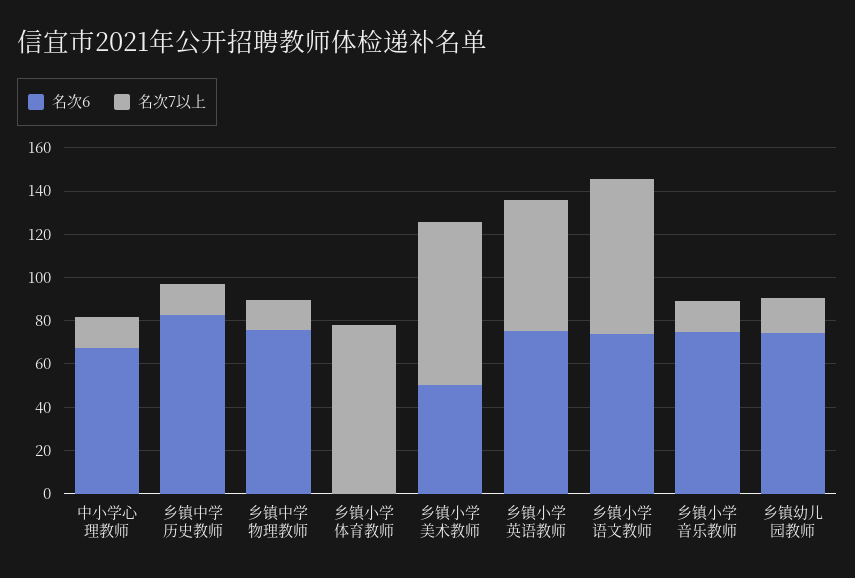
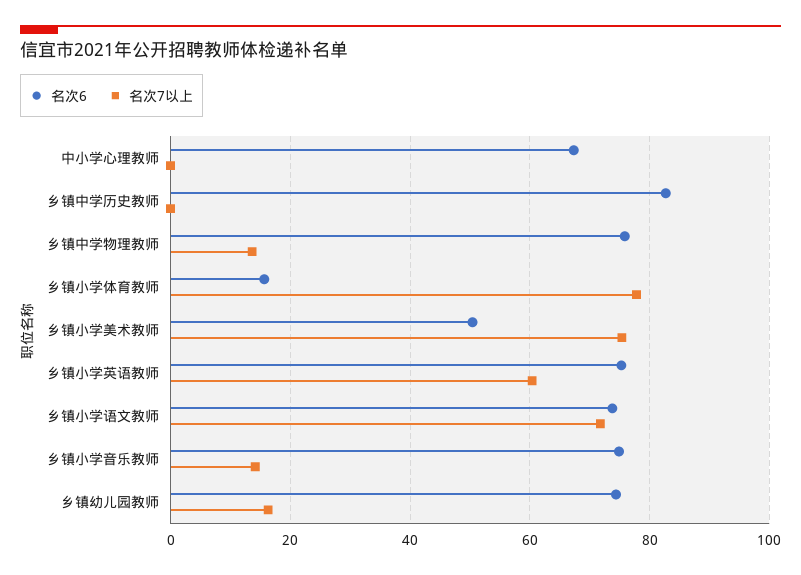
名次7以上, 中小学心理教师: 15 -> 0
名次7以上, 乡镇中学历史教师: 15 -> 0
名次6, 乡镇小学体育教师: 0 -> 16

